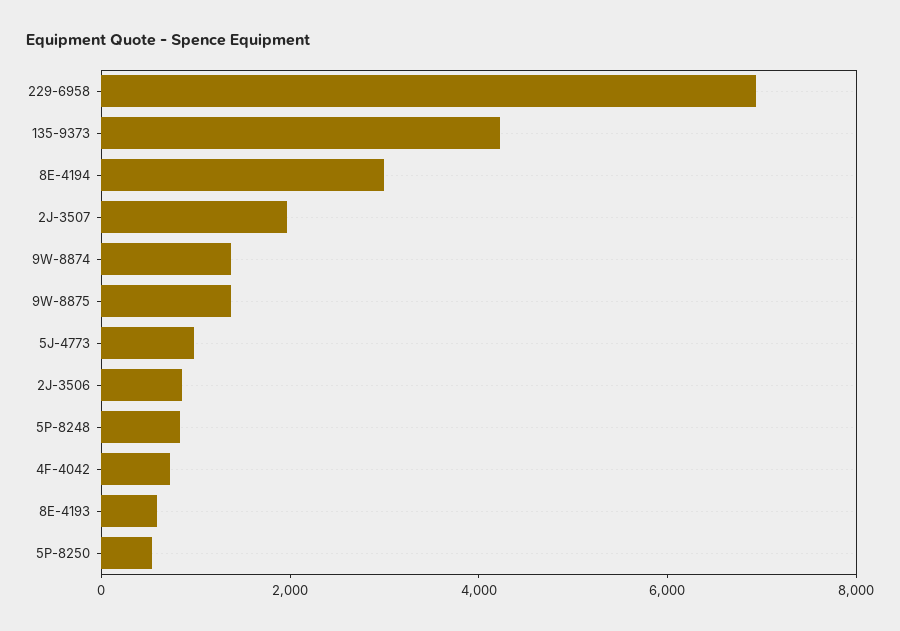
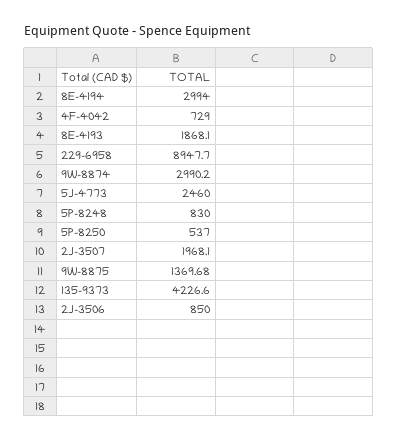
229-6958: 7000 -> 8947.7
9W-8874: 1500 -> 2990.2
5J-4773: 1000 -> 2460
8E-4193: 500 -> 1868.1

